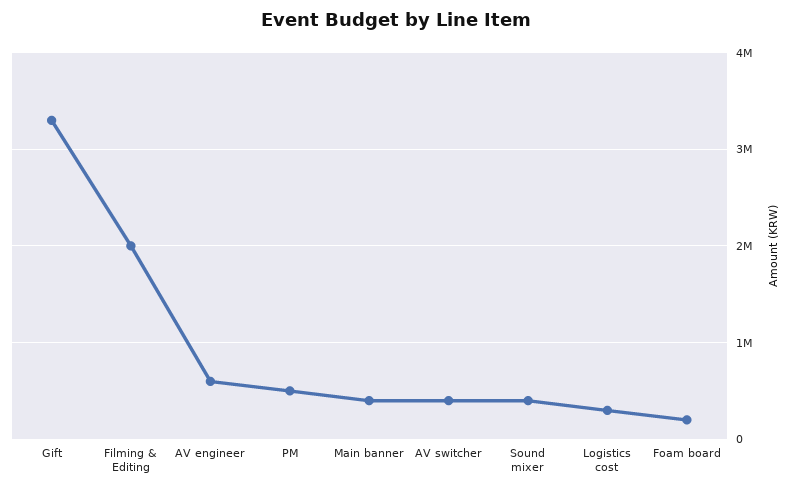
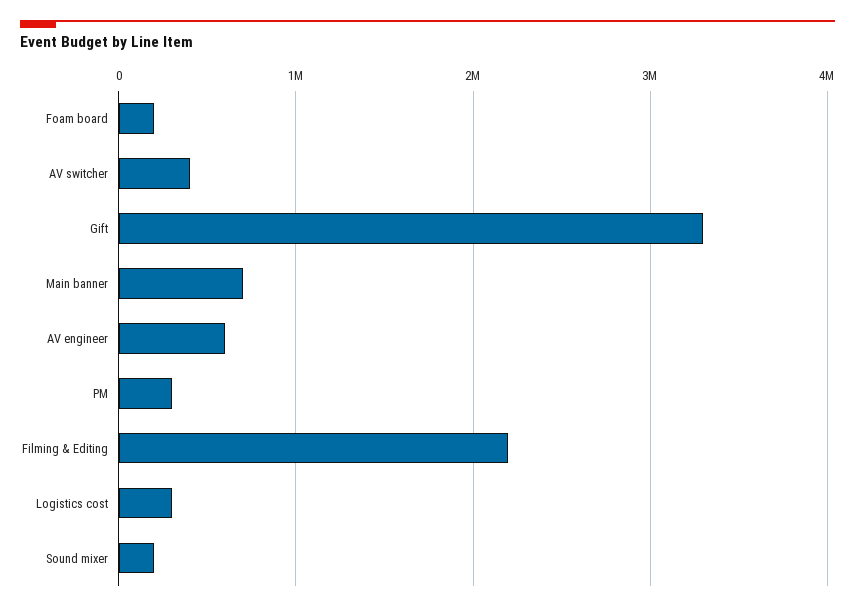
Filming & Editing: 2000000 -> 2200000
PM: 500000 -> 300000
Main banner: 400000 -> 700000
Sound mixer: 400000 -> 200000

